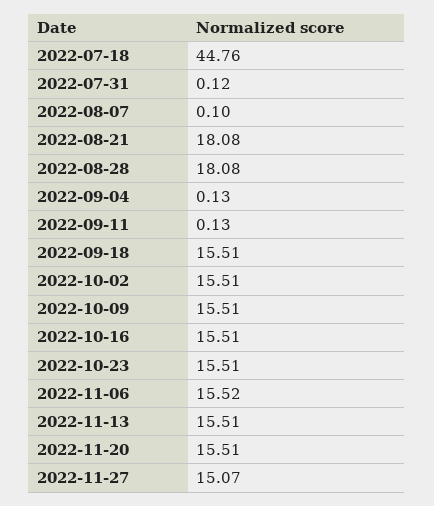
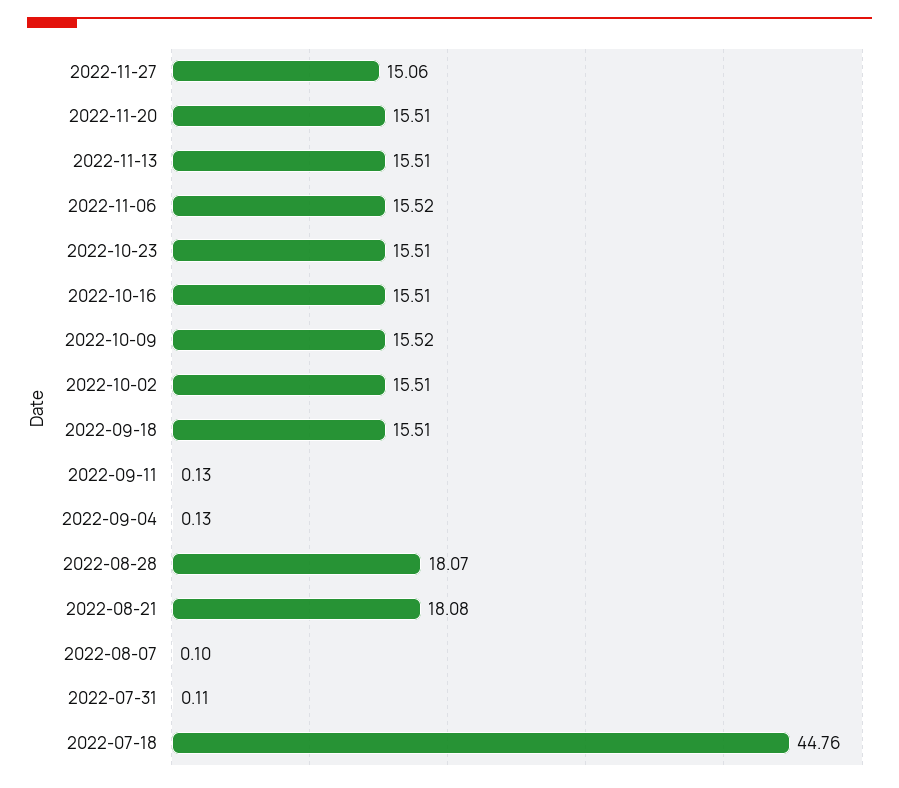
2022-07-31: 0.12 -> 0.11
2022-08-28: 18.08 -> 18.07
2022-10-09: 15.51 -> 15.52
2022-11-27: 15.07 -> 15.06

